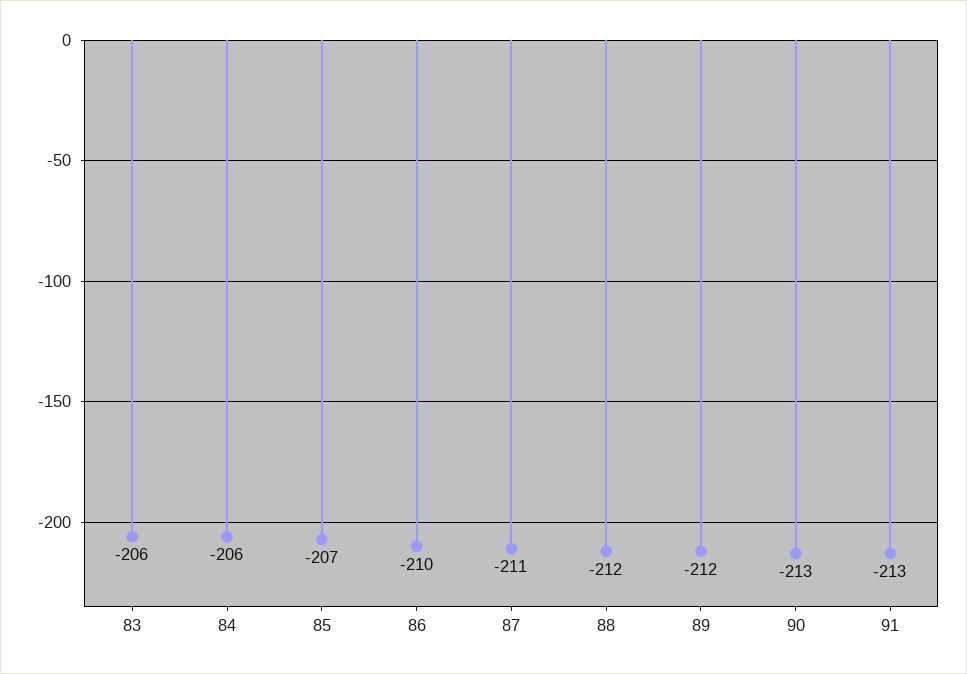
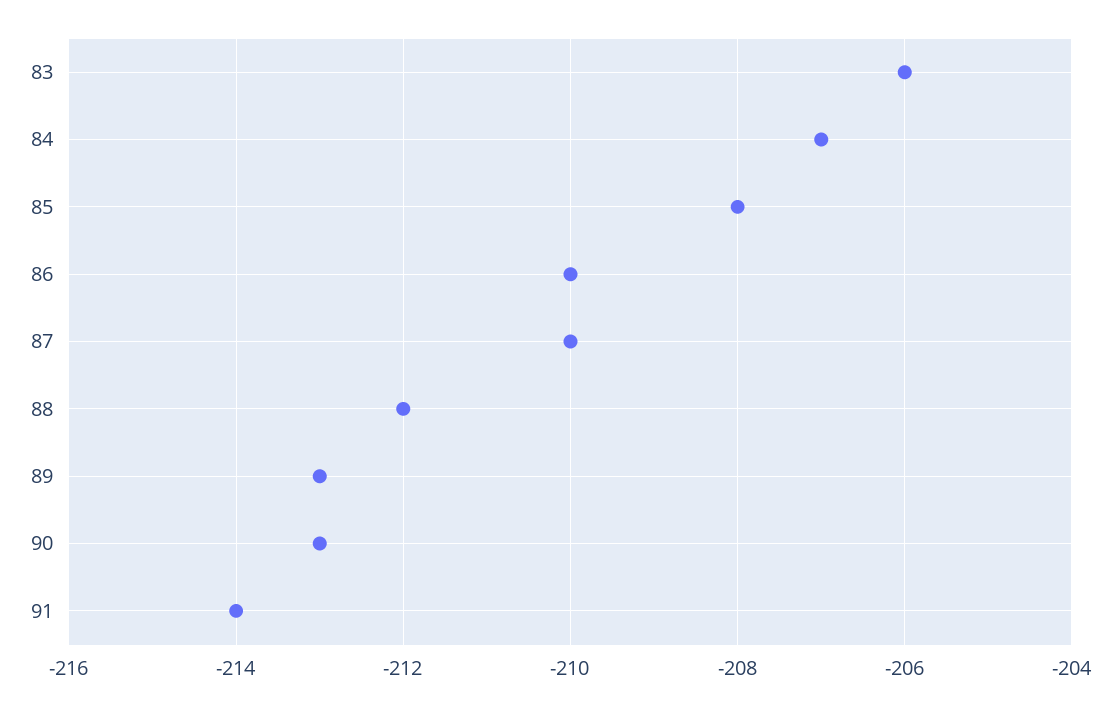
84: -206 -> -207
85: -207 -> -208
87: -211 -> -210
89: -212 -> -213
91: -213 -> -214

